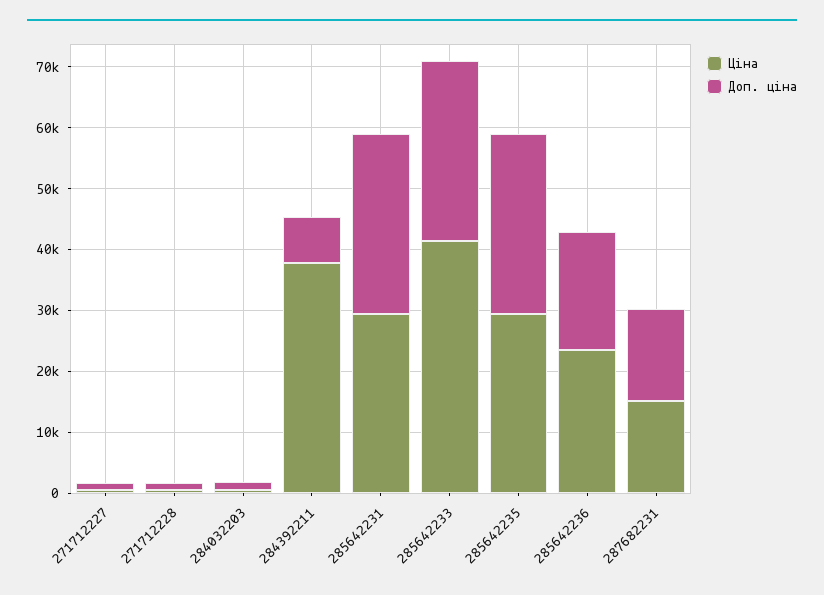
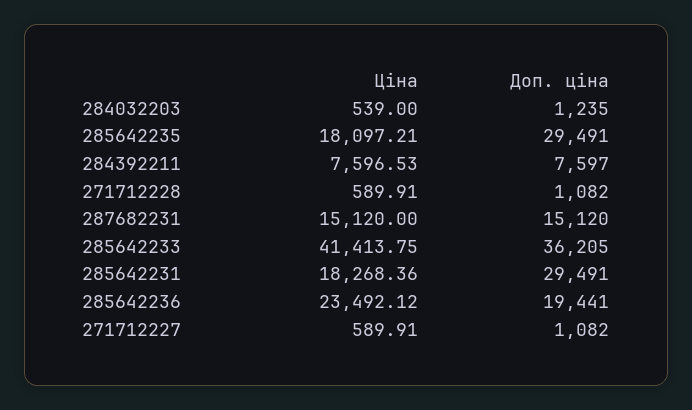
Ціна, 284392211: 38000 -> 7596.53
Ціна, 285642231: 30000 -> 18268.36
Доп. ціна, 285642233: 30000 -> 36205
Ціна, 285642235: 30000 -> 18097.21

